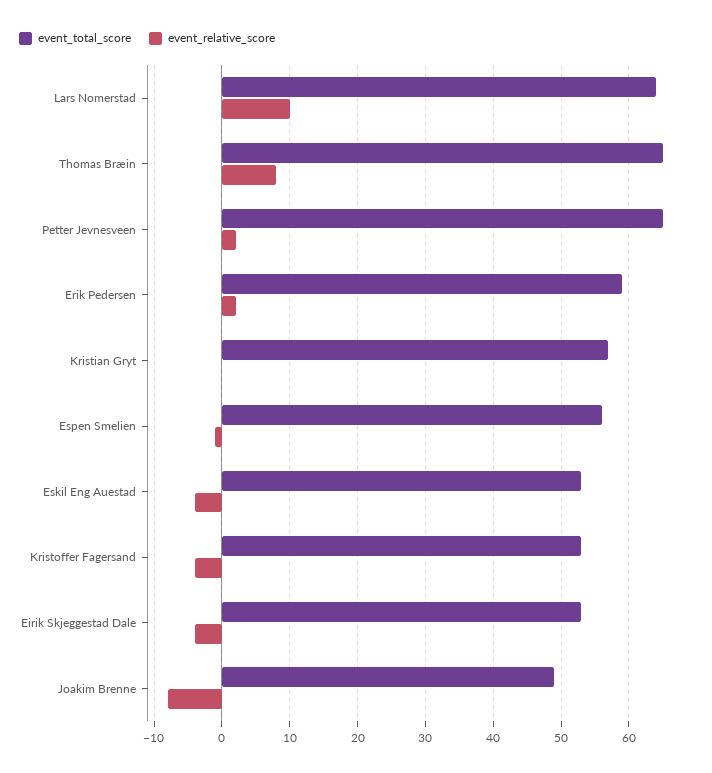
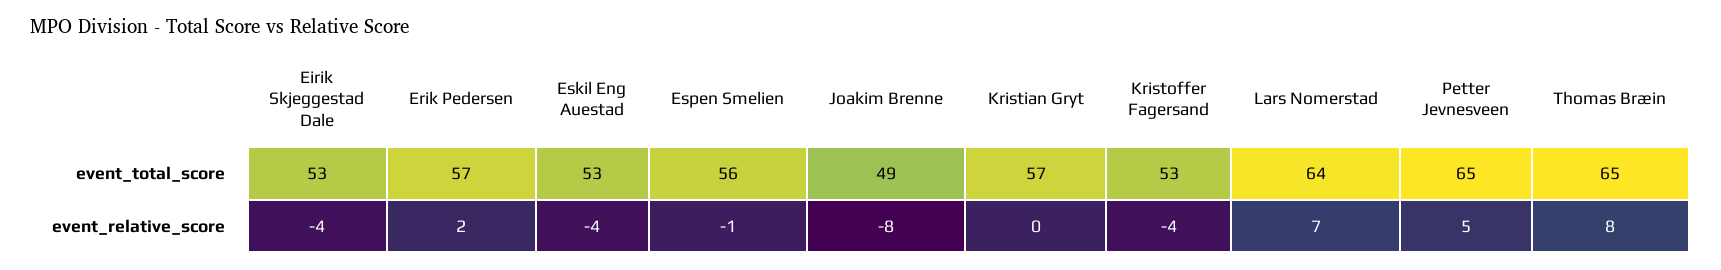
event_relative_score, Lars Nomerstad: 10 -> 7
event_relative_score, Petter Jevnesveen: 2 -> 5
event_total_score, Erik Pedersen: 59 -> 57

